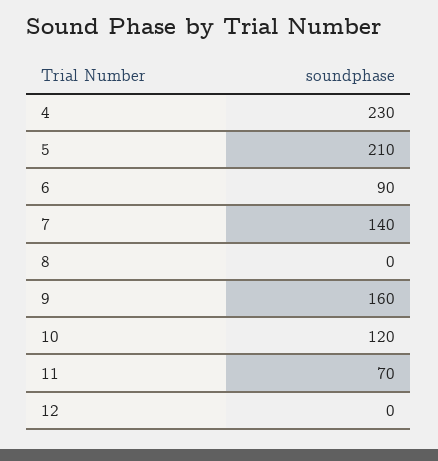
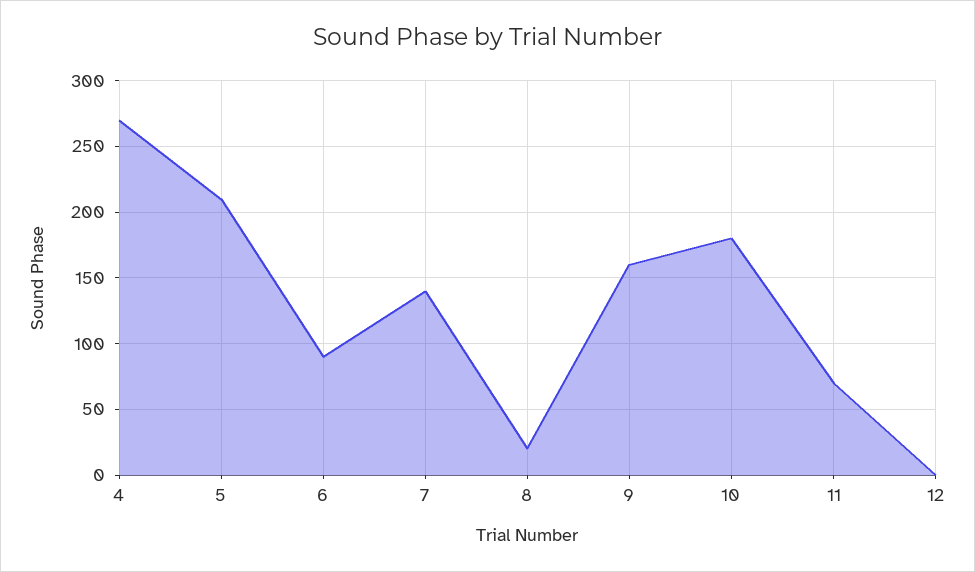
4: 230 -> 270
8: 0 -> 20
10: 120 -> 180

